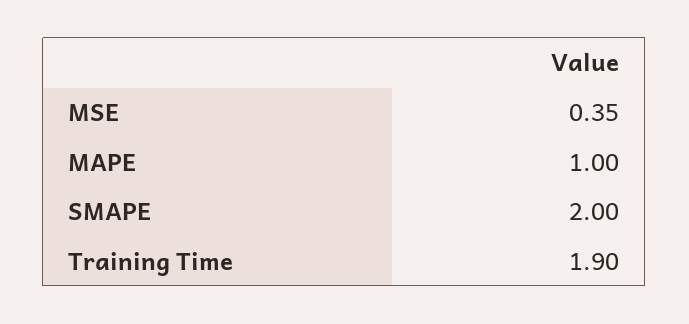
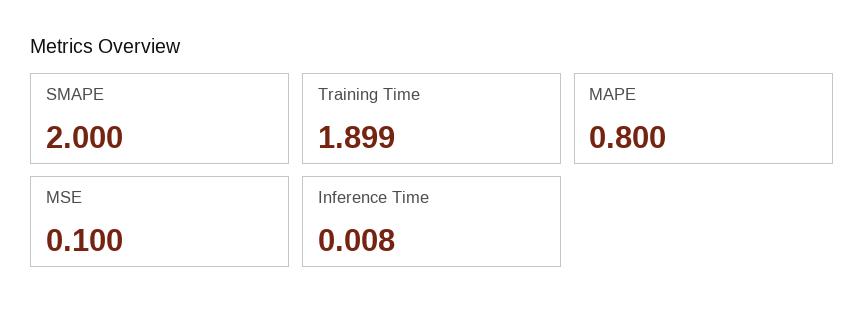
MSE: 0.35 -> 0.1
MAPE: 1 -> 0.8
Inference Time: none -> 0.008

